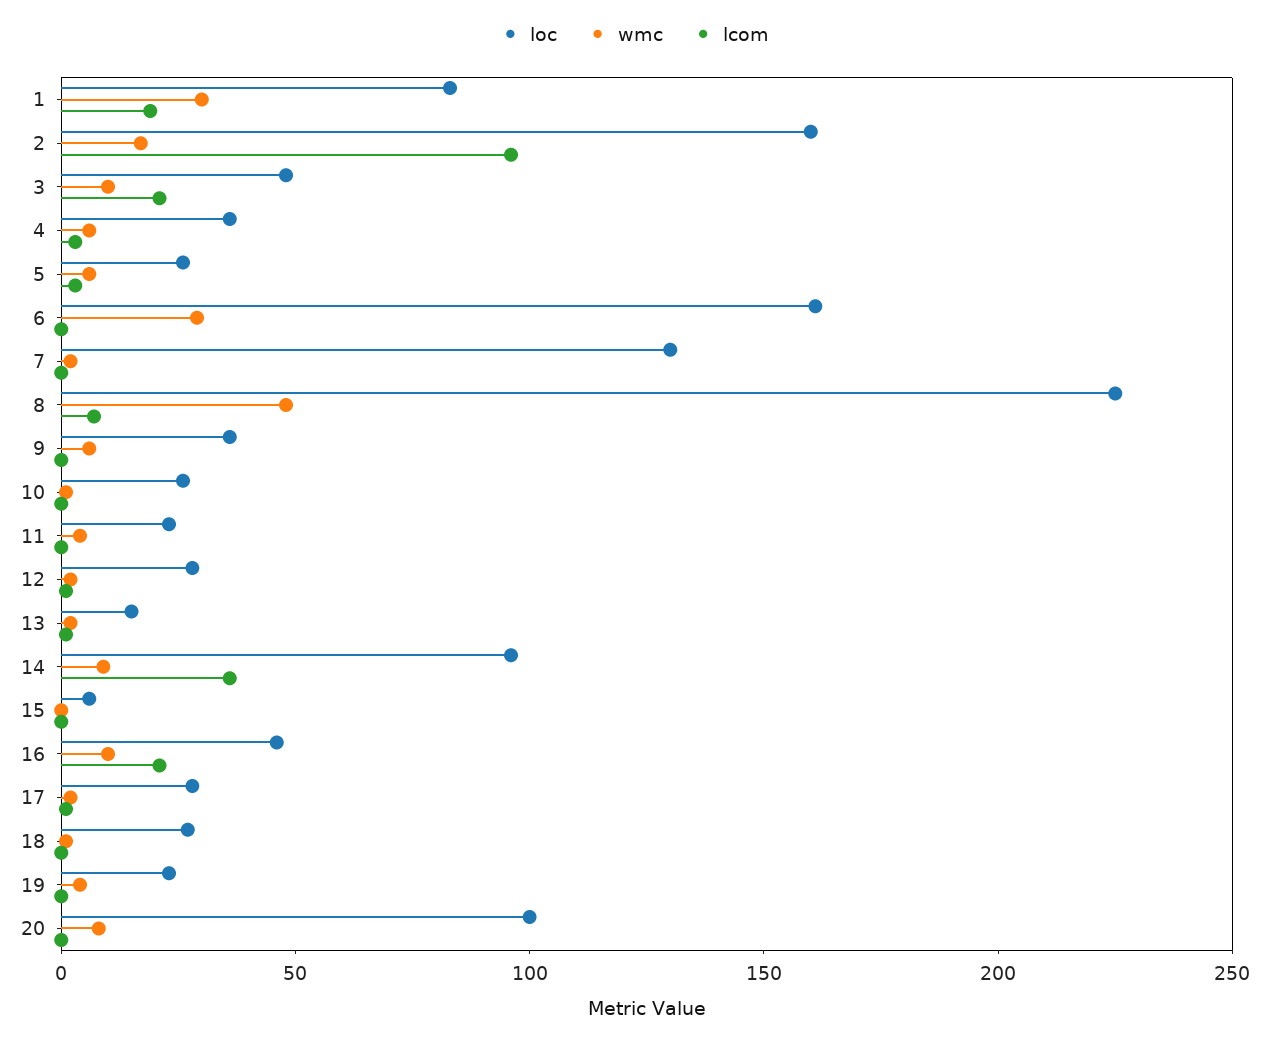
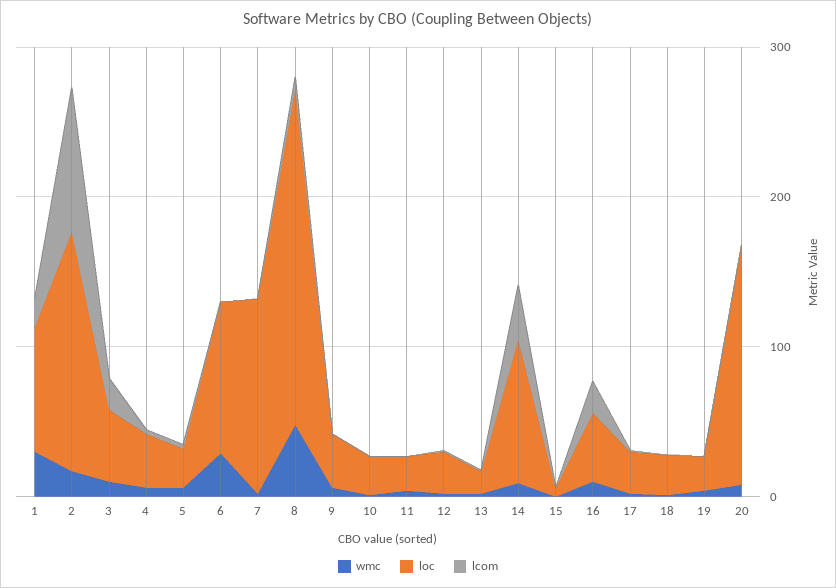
loc, 6: 160 -> 100
loc, 20: 100 -> 160

